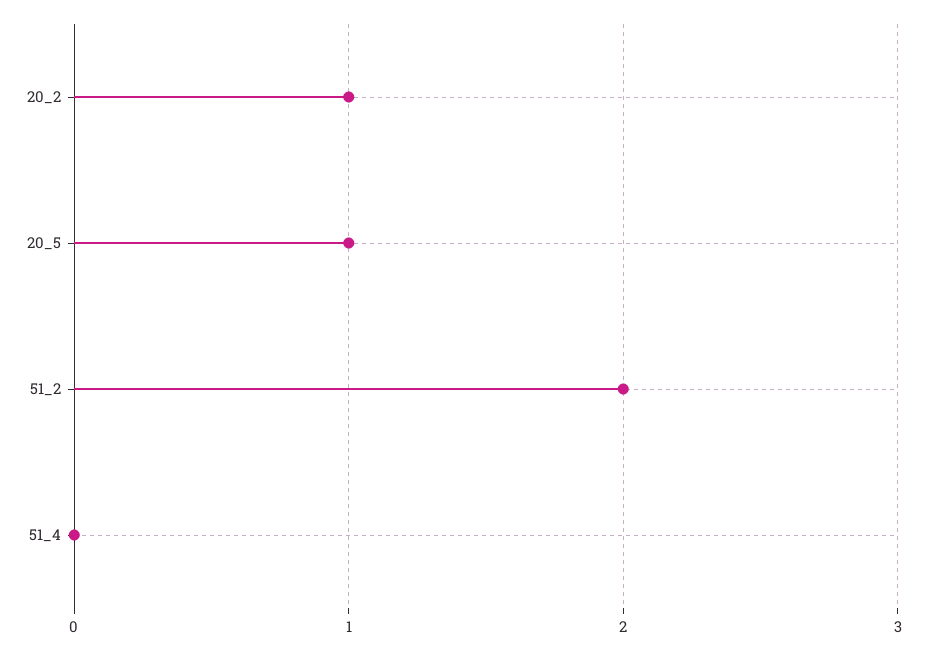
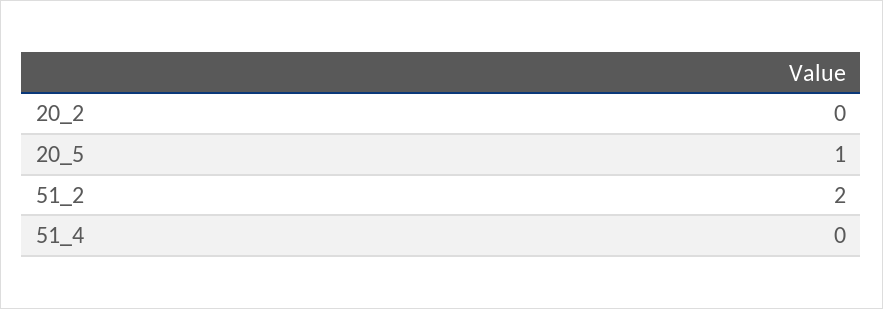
20_2: 1 -> 0

